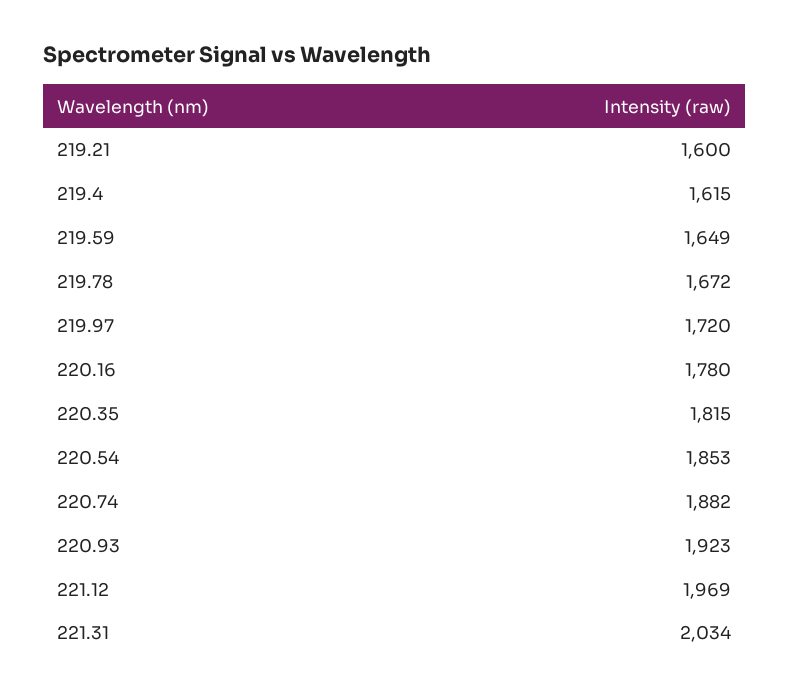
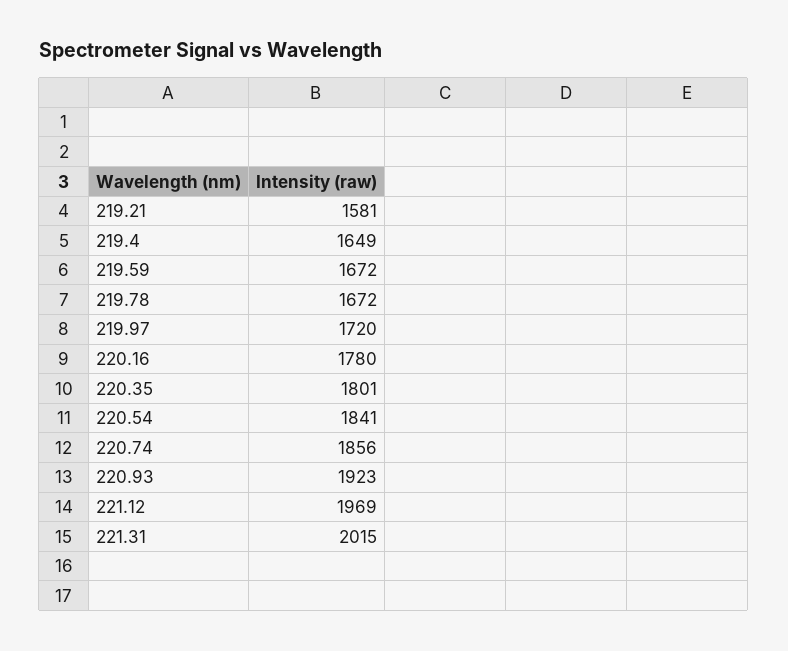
219.21: 1600 -> 1581
219.4: 1615 -> 1649
219.59: 1649 -> 1672
220.35: 1815 -> 1801
220.54: 1853 -> 1841
220.74: 1882 -> 1856
221.31: 2034 -> 2015

